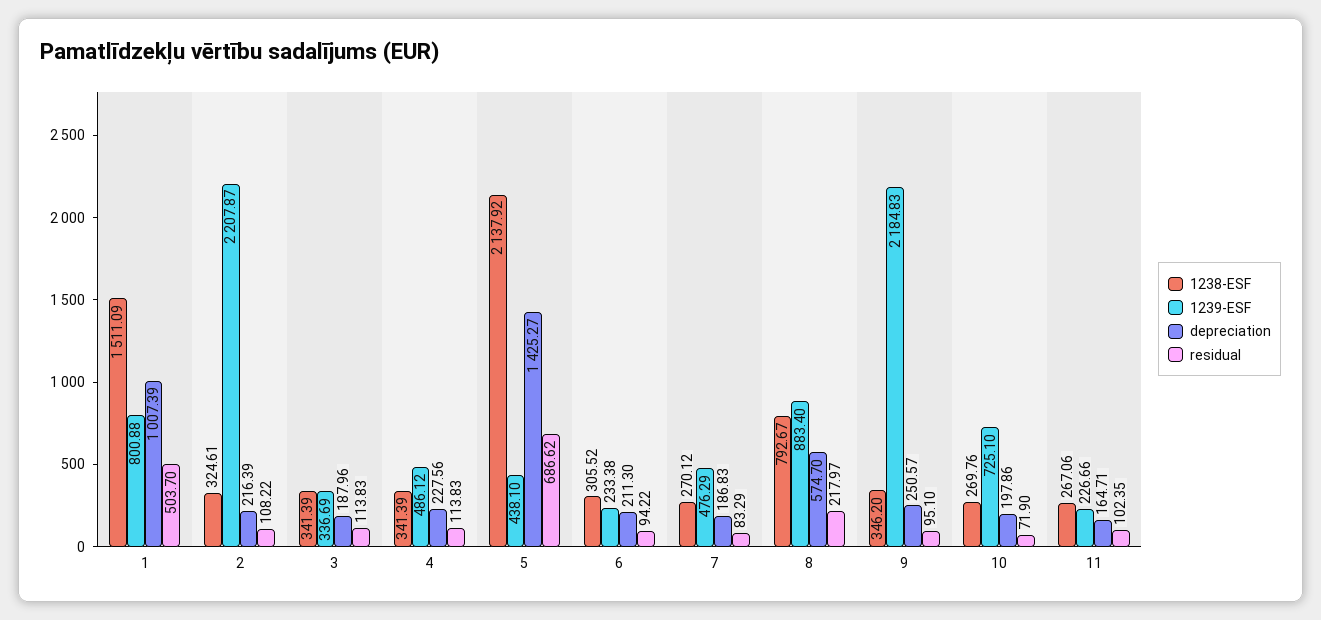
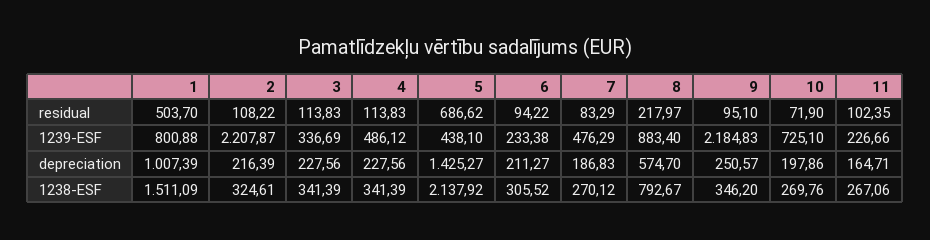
depreciation, 3: 187.96 -> 227.56
depreciation, 6: 211.3 -> 211.27

